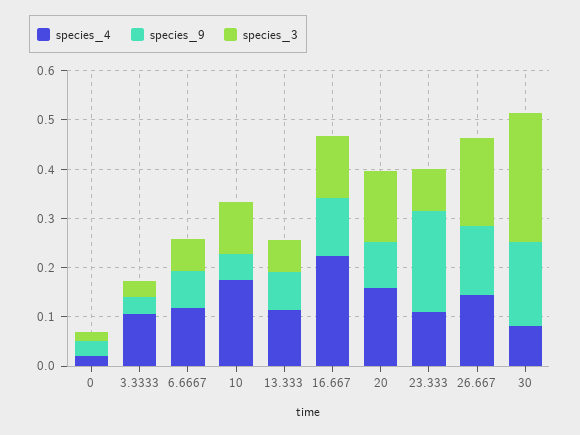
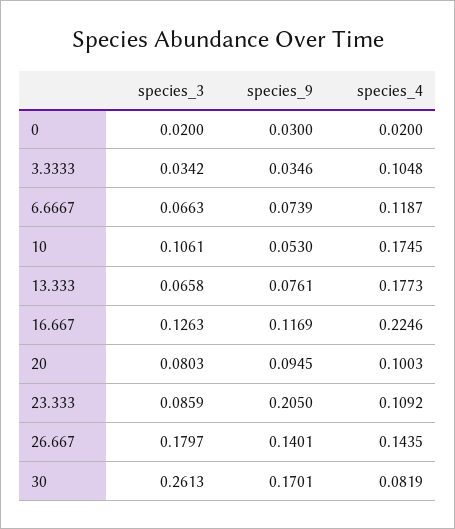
species_4, 13.333: 0.12 -> 0.1773
species_4, 20: 0.16 -> 0.1003
species_3, 20: 0.14 -> 0.0803

